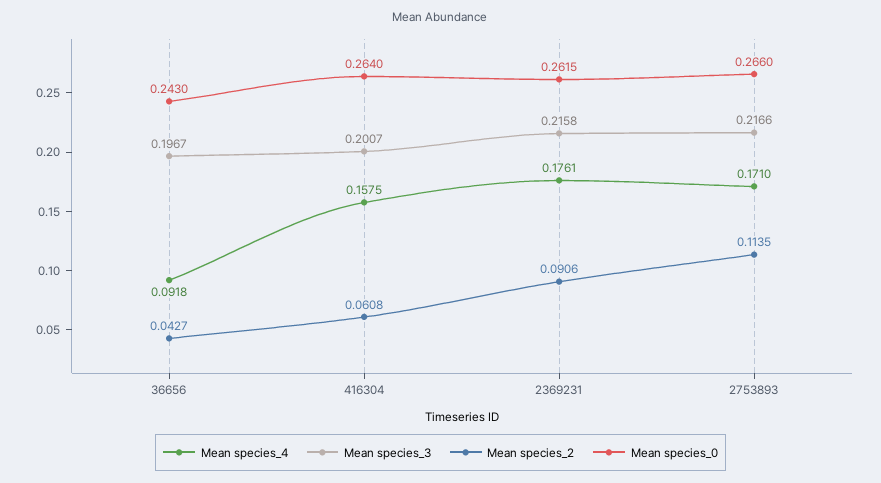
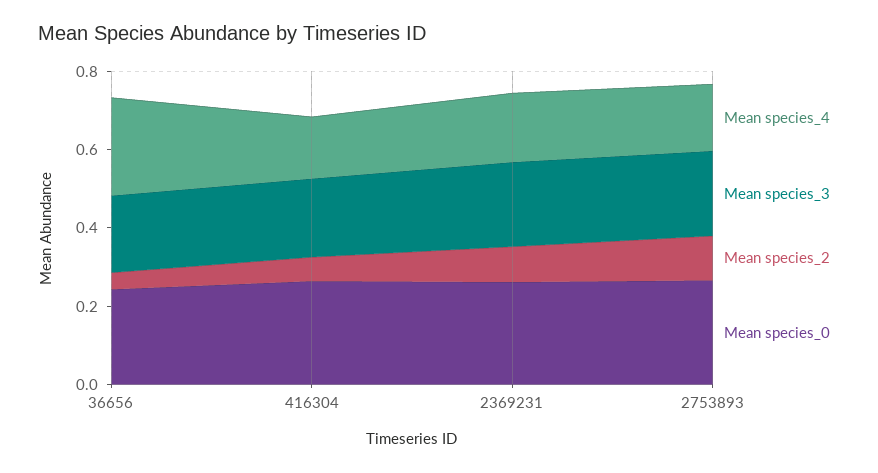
Mean species_4, 36656: 0.0918 -> 0.25

